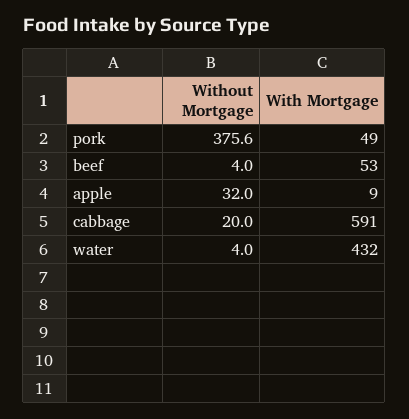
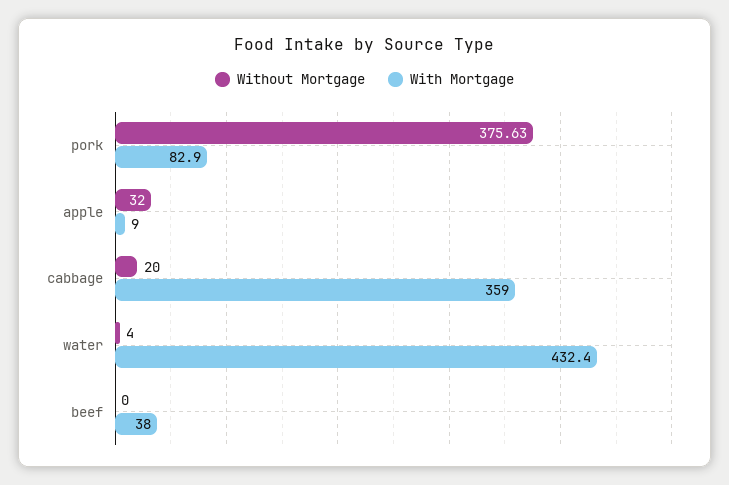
With Mortgage, pork: 49 -> 82.9
Without Mortgage, beef: 4 -> 0
With Mortgage, beef: 53 -> 38
With Mortgage, cabbage: 591 -> 359

